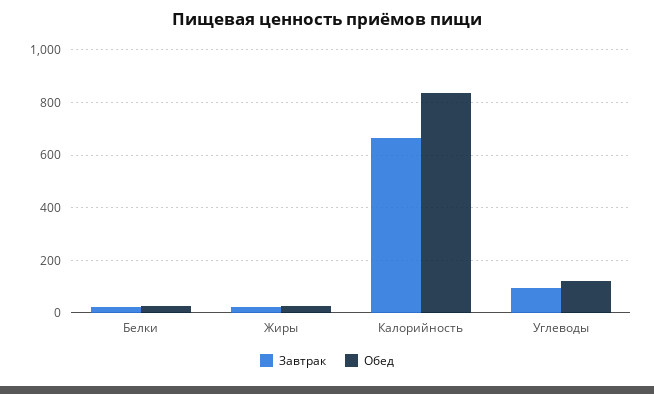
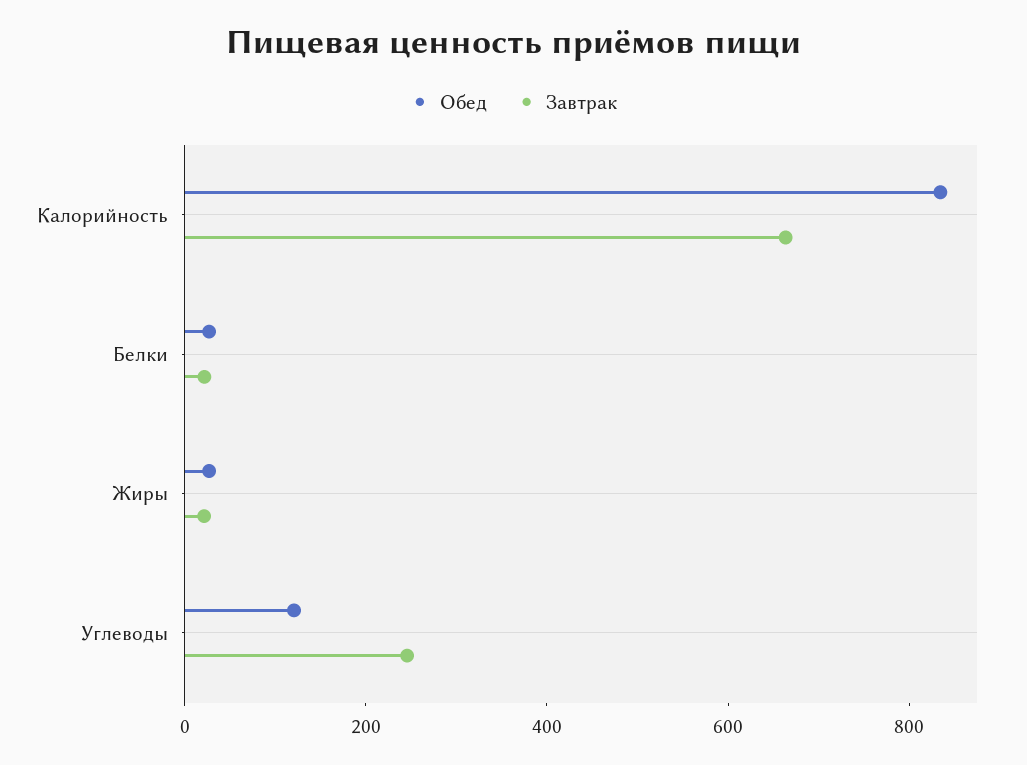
Завтрак, Углеводы: 100 -> 250

